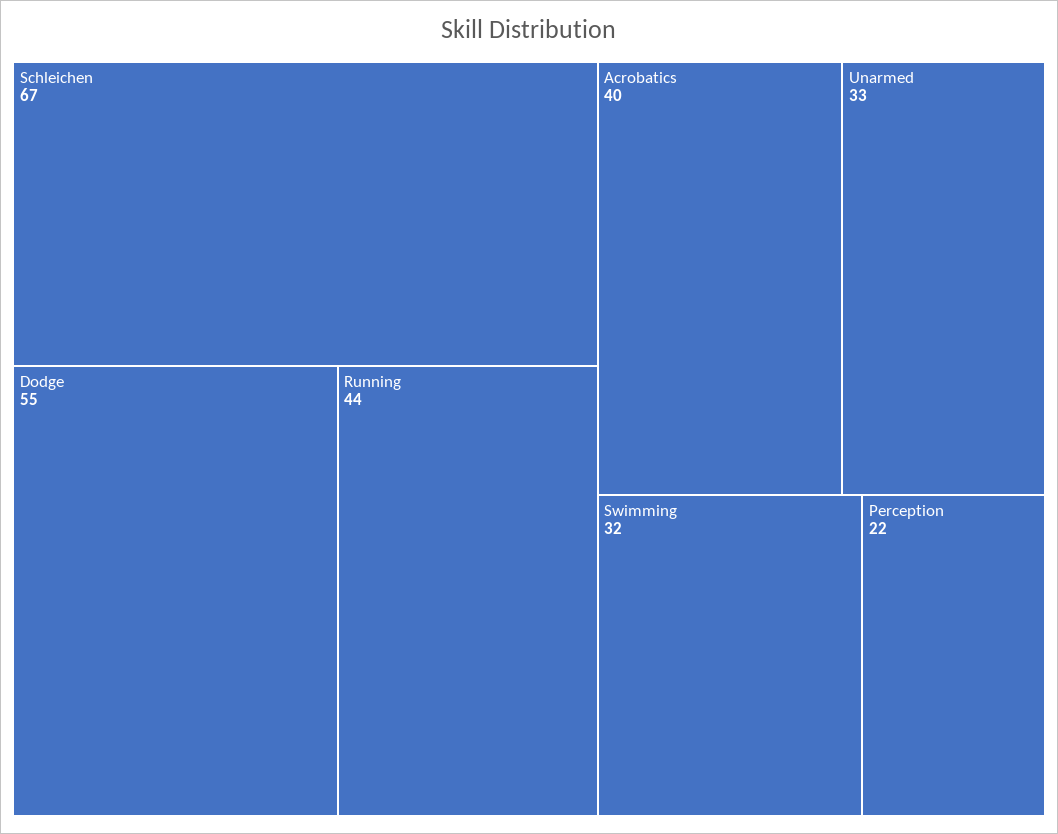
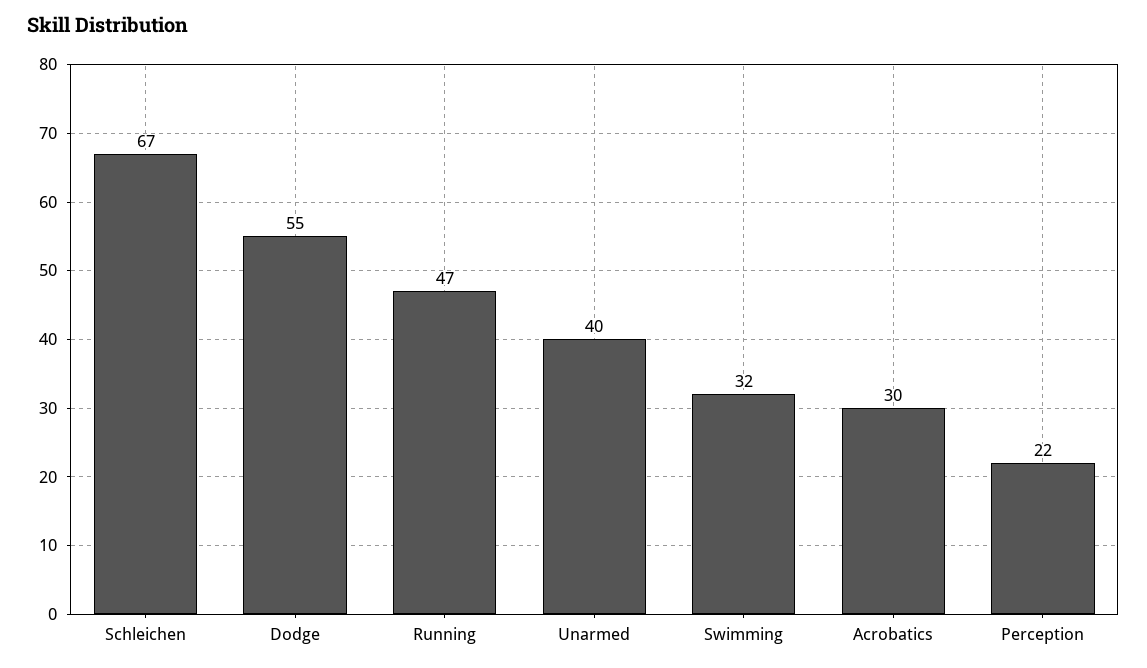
Running: 44 -> 47
Acrobatics: 40 -> 30
Unarmed: 33 -> 40

